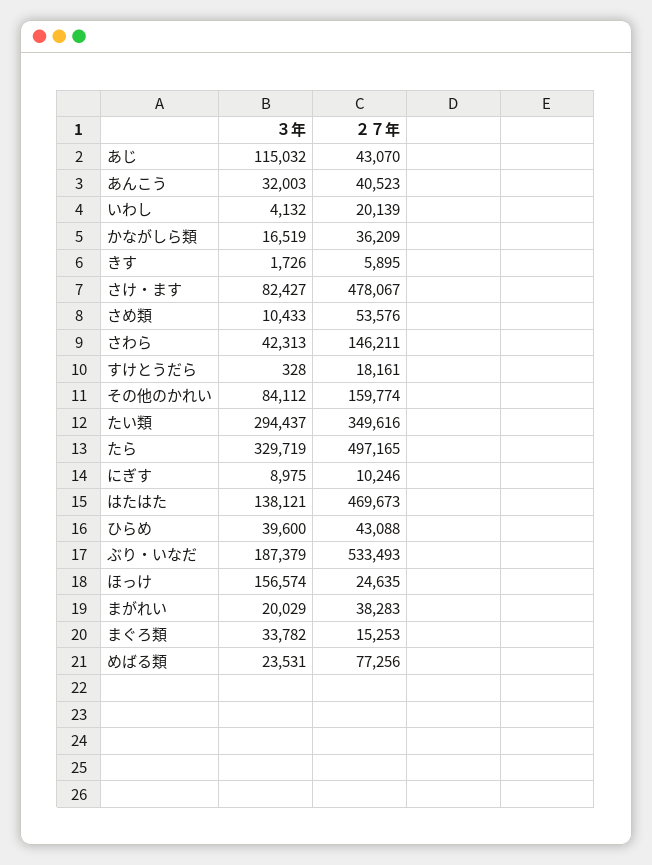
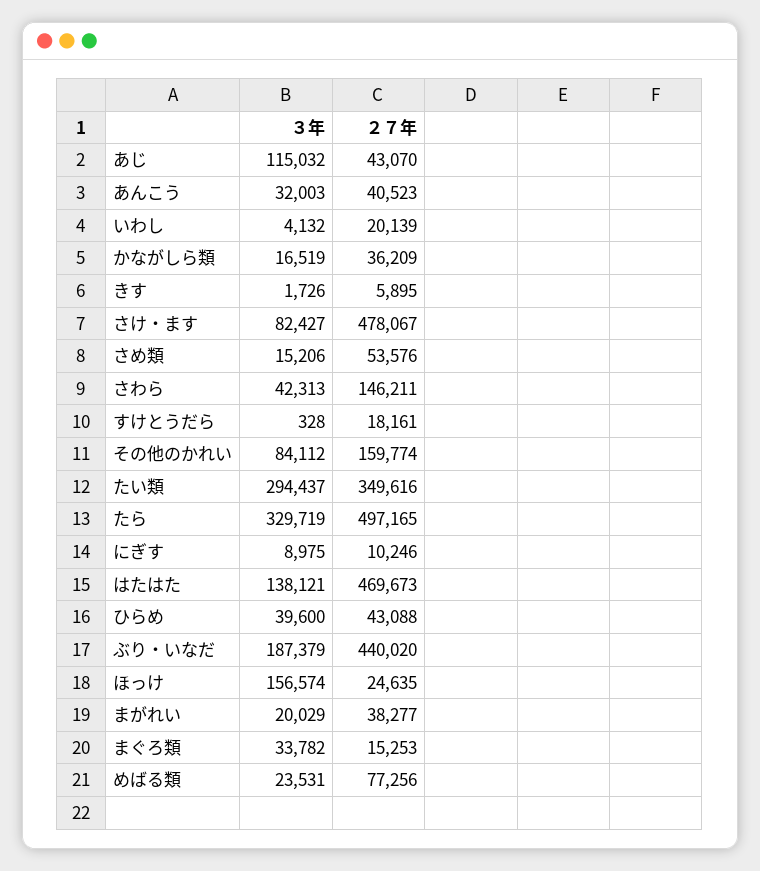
３年, さめ類: 10433 -> 15206
２７年, ぶり・いなだ: 533493 -> 440020
２７年, まがれい: 38283 -> 38277

